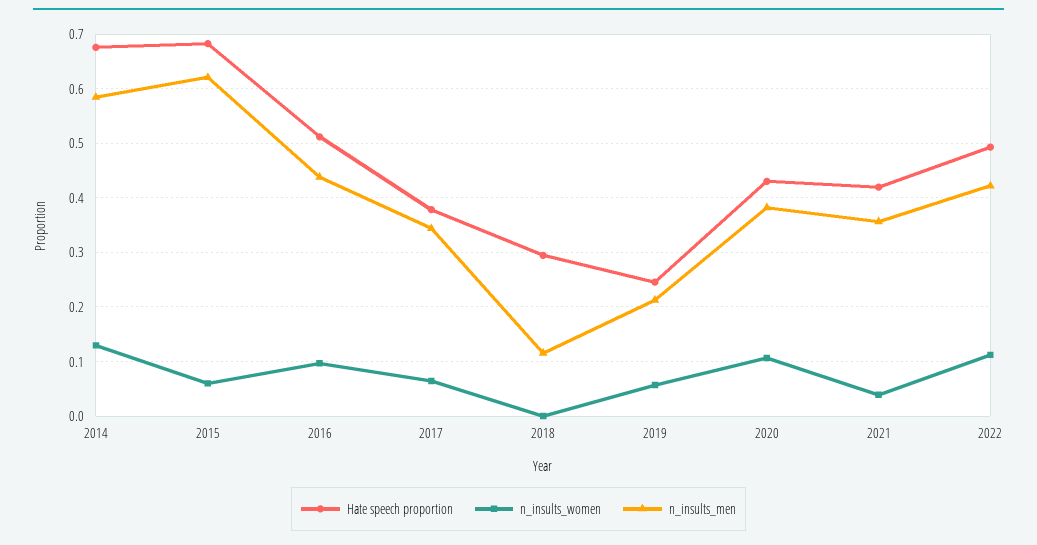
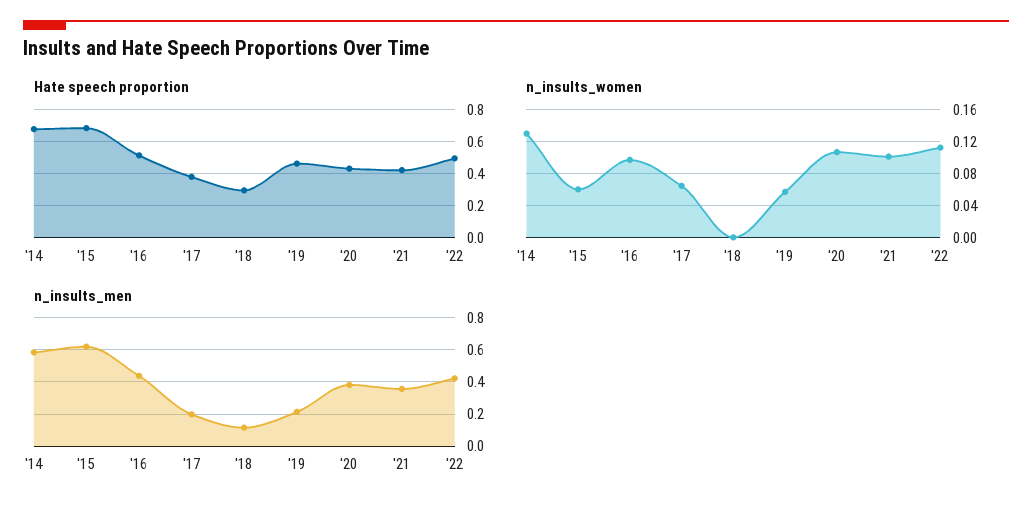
n_insults_men, 2017: 0.34 -> 0.2
Hate speech proportion, 2019: 0.24 -> 0.45
n_insults_women, 2021: 0.04 -> 0.1

